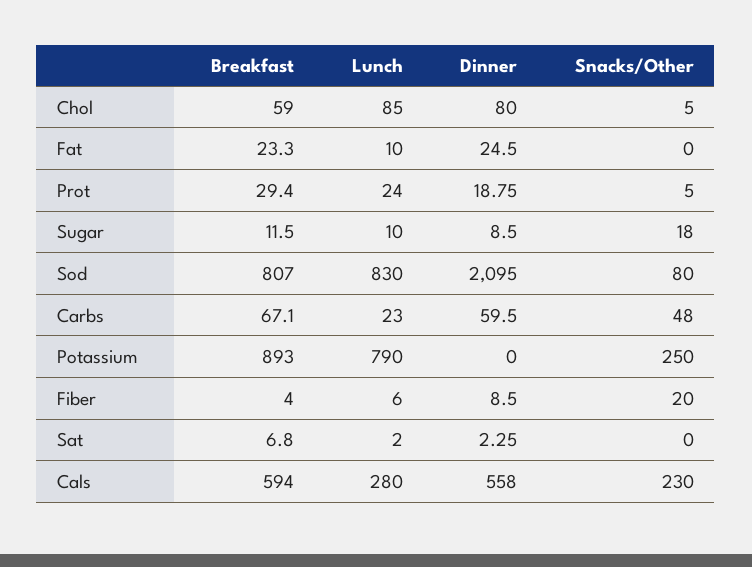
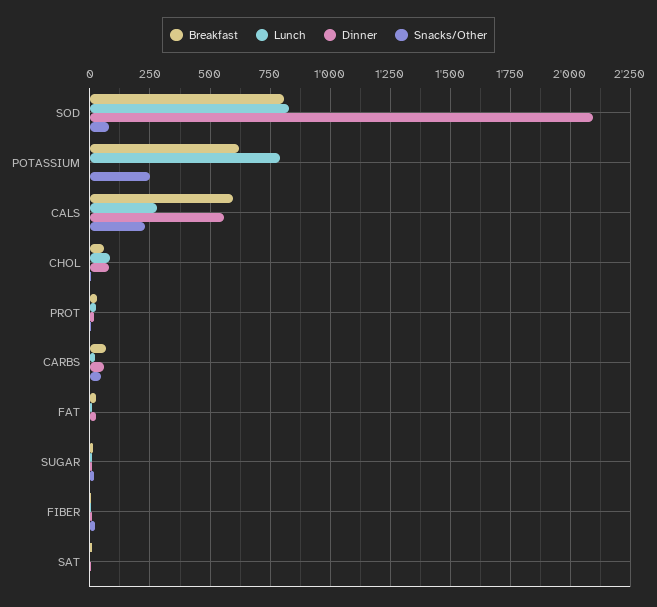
Breakfast, Potassium: 893 -> 625

